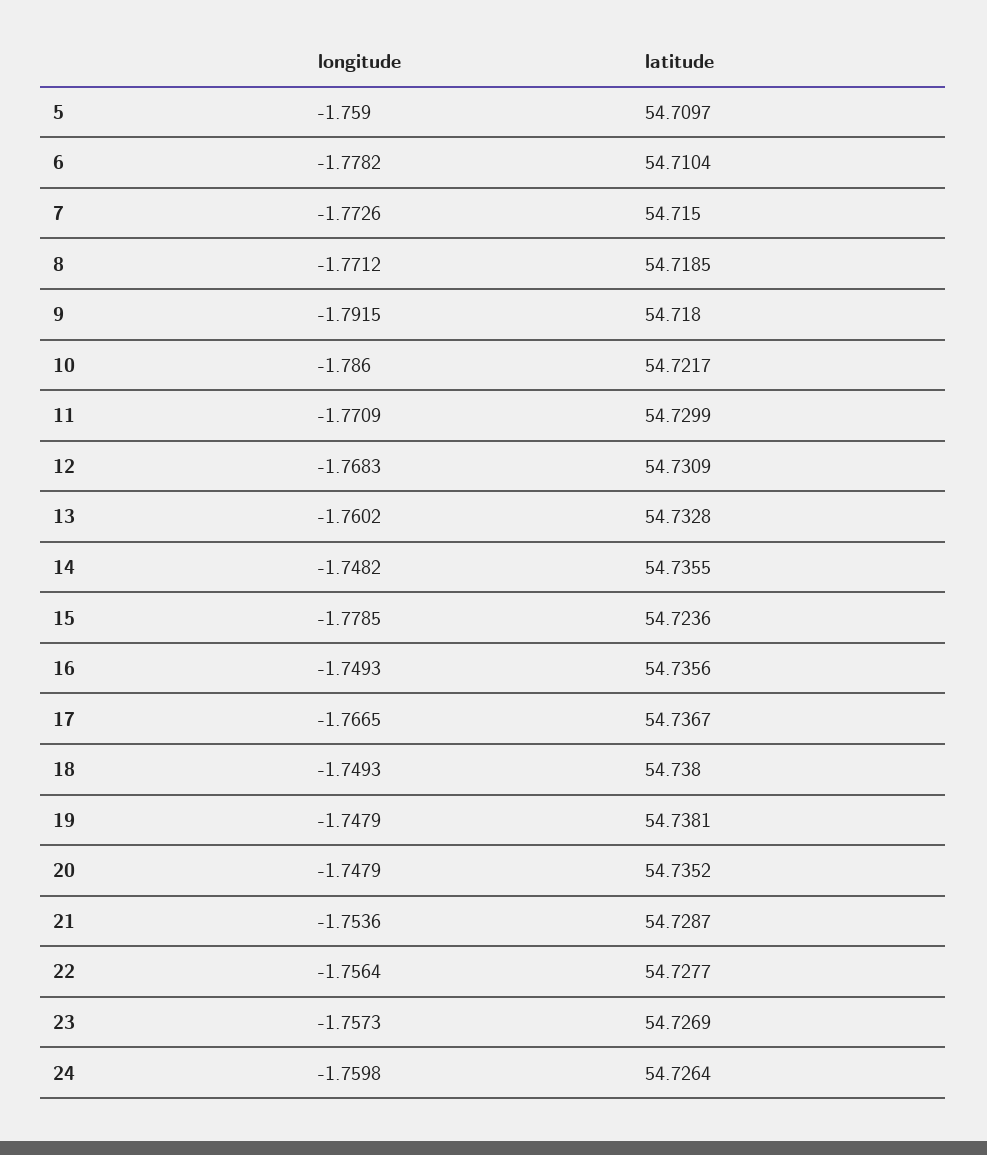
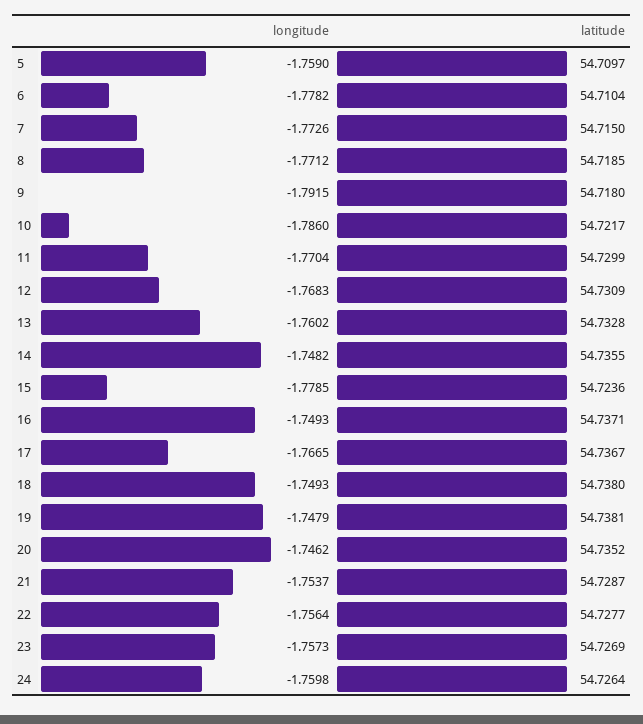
longitude, 11: -1.7709 -> -1.7704
latitude, 16: 54.7356 -> 54.7371
longitude, 20: -1.7479 -> -1.7462
longitude, 21: -1.7536 -> -1.7537

